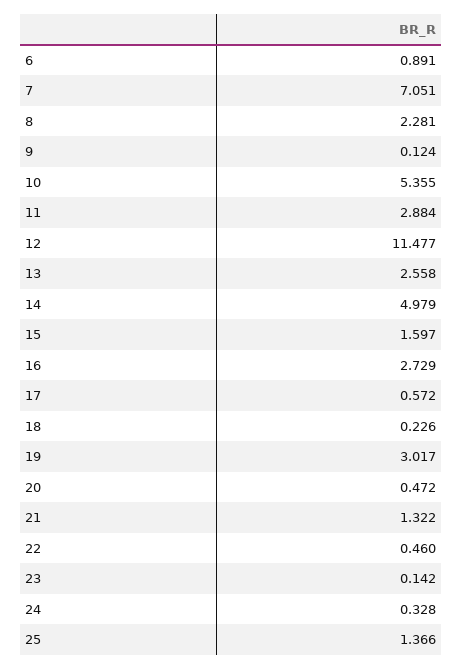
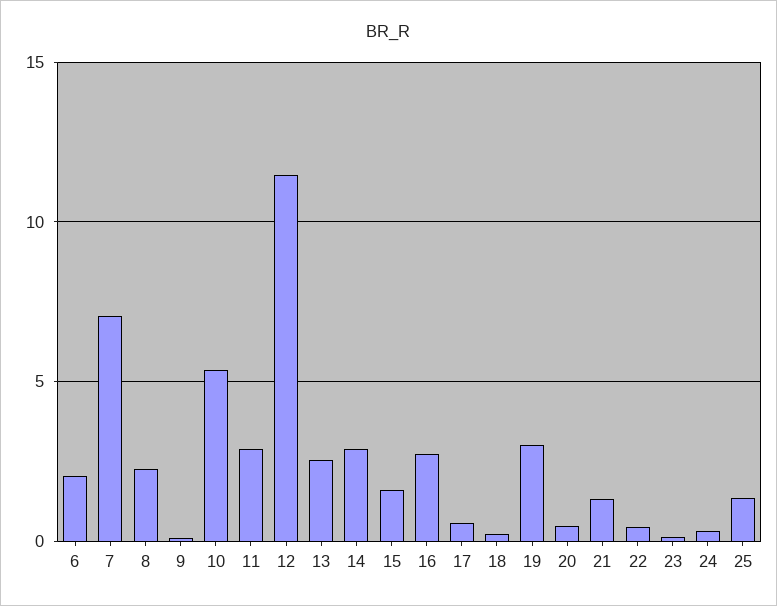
6: 0.891 -> 2
14: 4.979 -> 3

